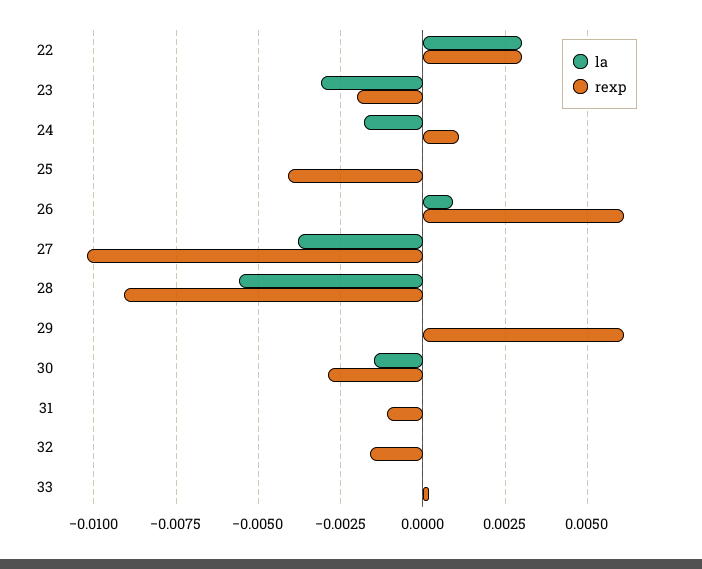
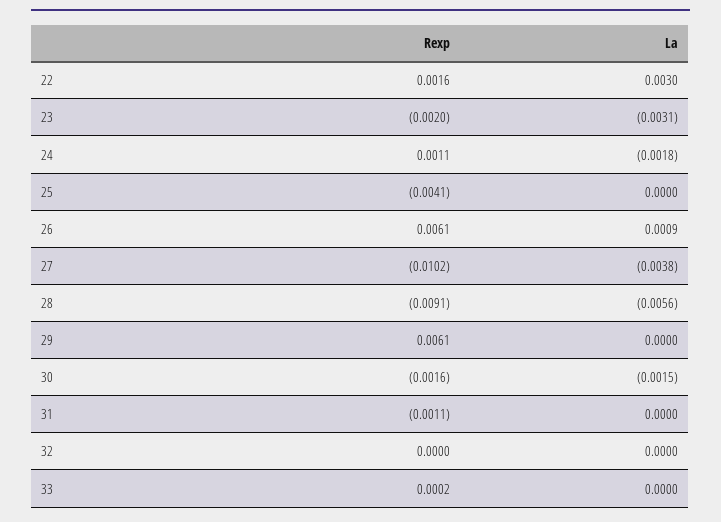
rexp, 22: 0.003 -> 0.0016
rexp, 30: -0.003 -> -0.0016
rexp, 32: -0.0015 -> 0

